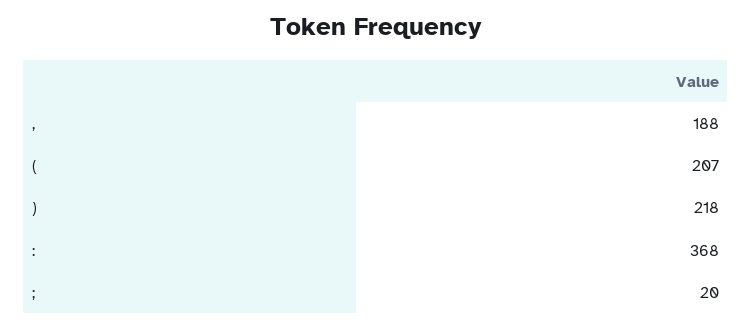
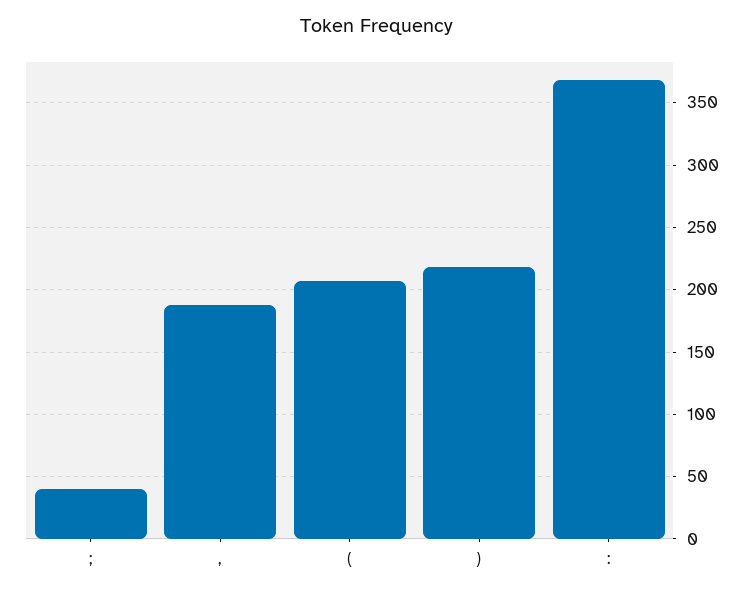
;: 20 -> 40

